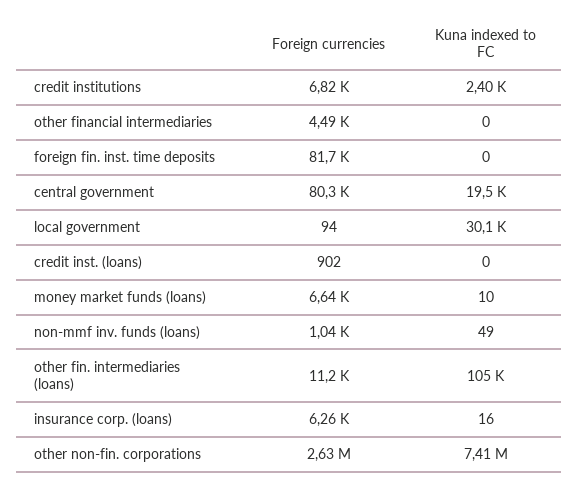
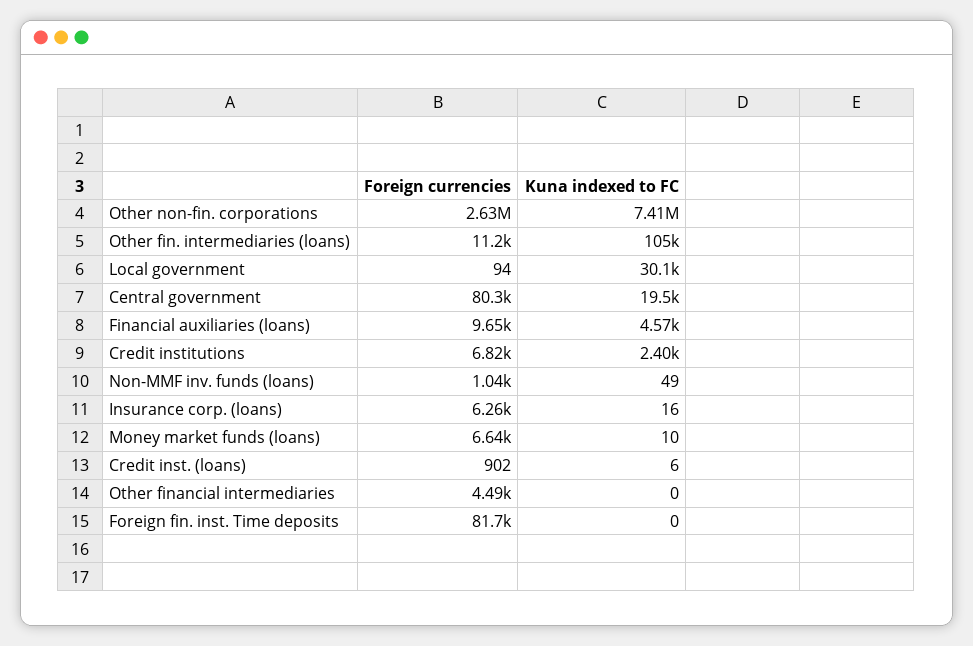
Kuna indexed to FC, credit inst. (loans): 0 -> 6
Foreign currencies, Financial auxiliaries (loans): none -> 9650
Kuna indexed to FC, Financial auxiliaries (loans): none -> 4570

